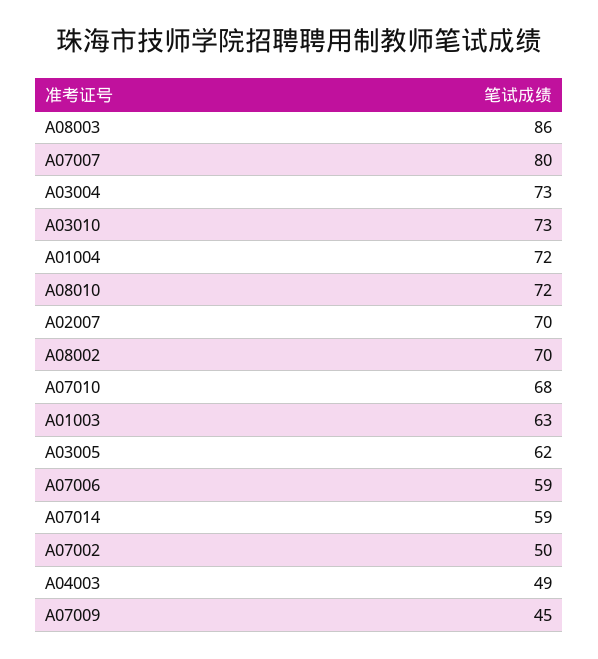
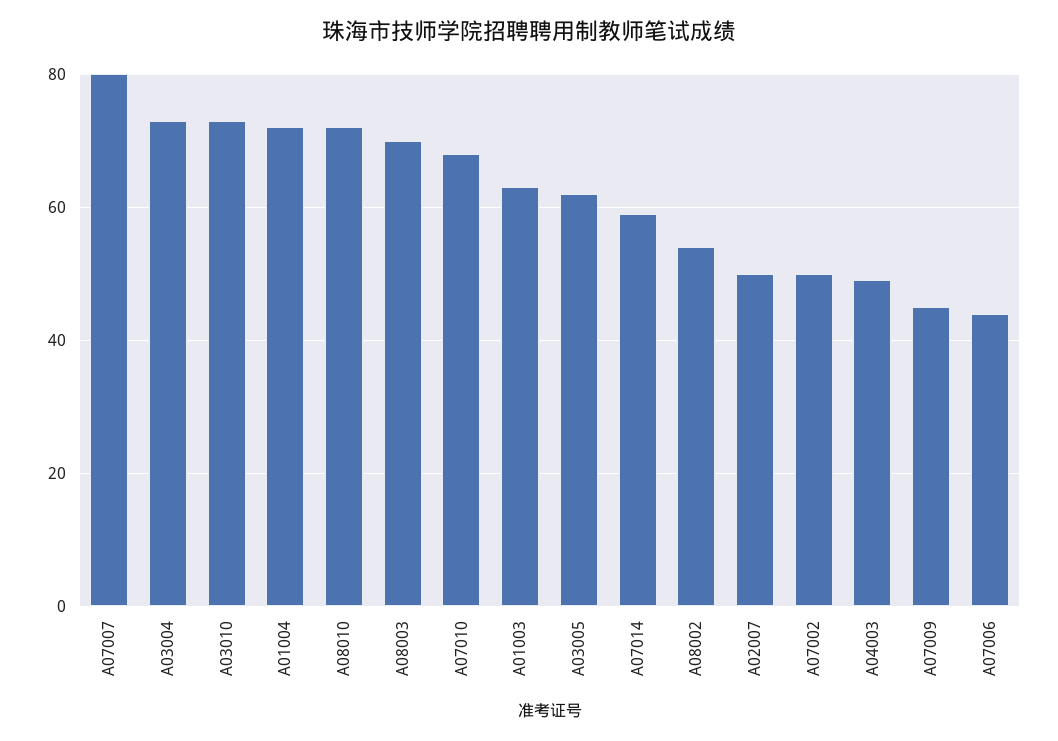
A08003: 86 -> 70
A02007: 70 -> 50
A08002: 70 -> 55
A07006: 59 -> 45

